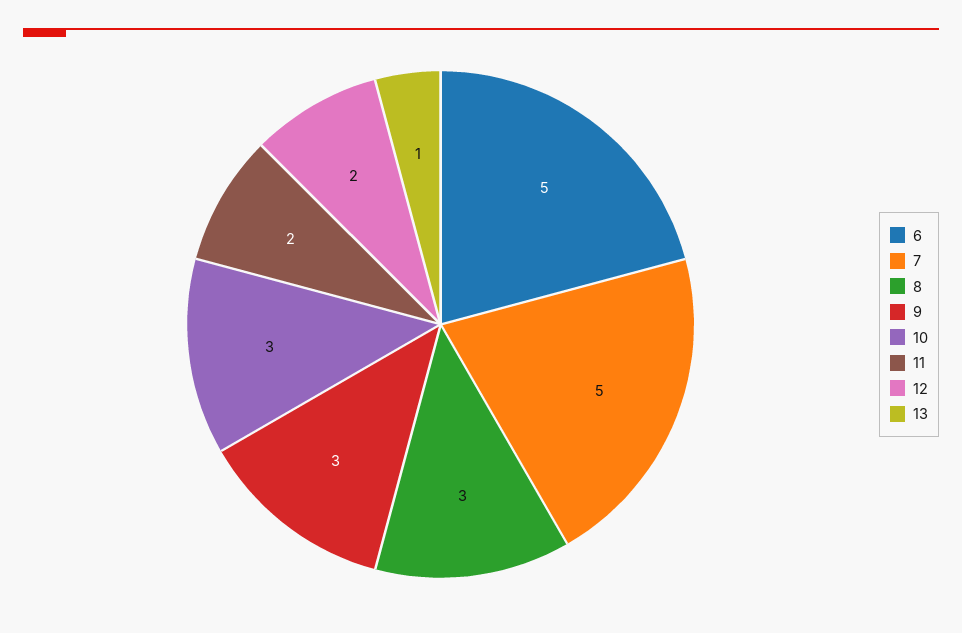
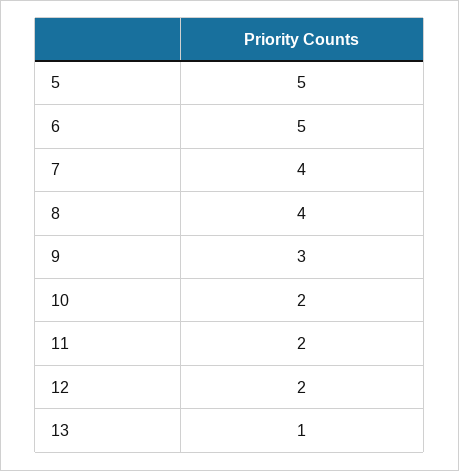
7: 5 -> 4
8: 3 -> 4
10: 3 -> 2
5: none -> 5

